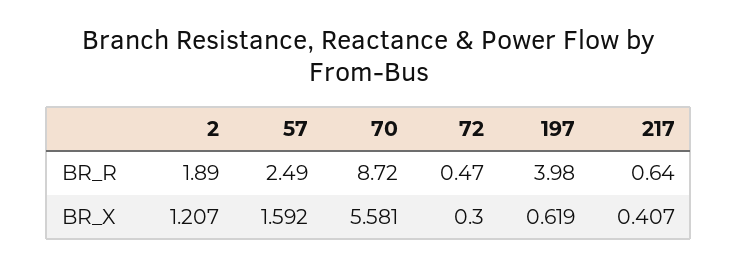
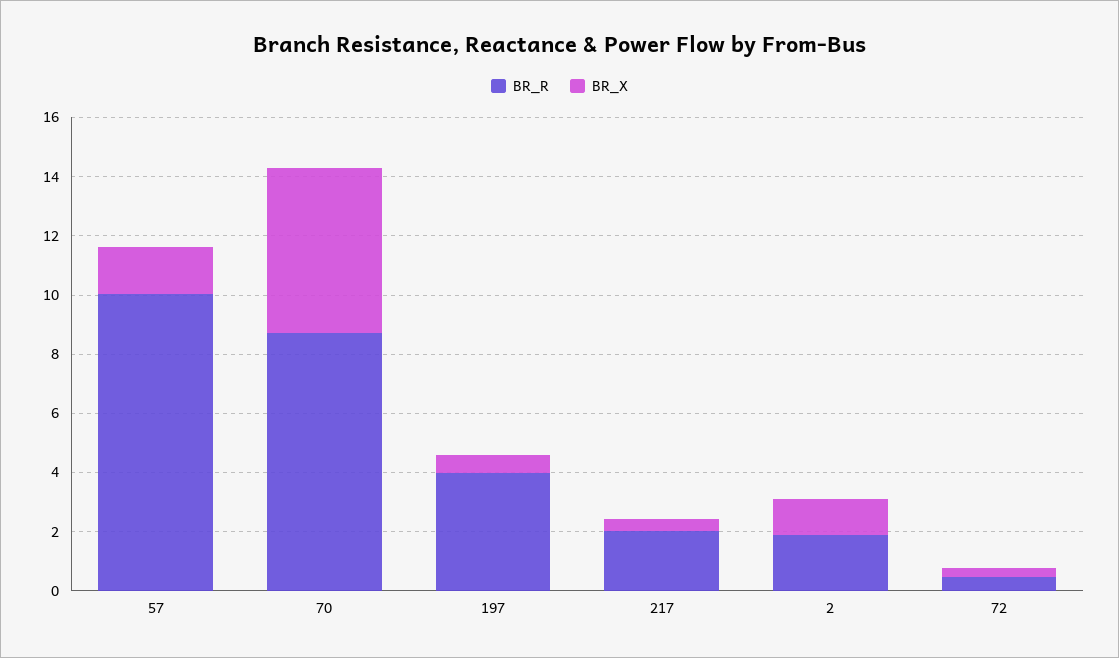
BR_R, 57: 2.49 -> 10
BR_R, 217: 0.64 -> 2

